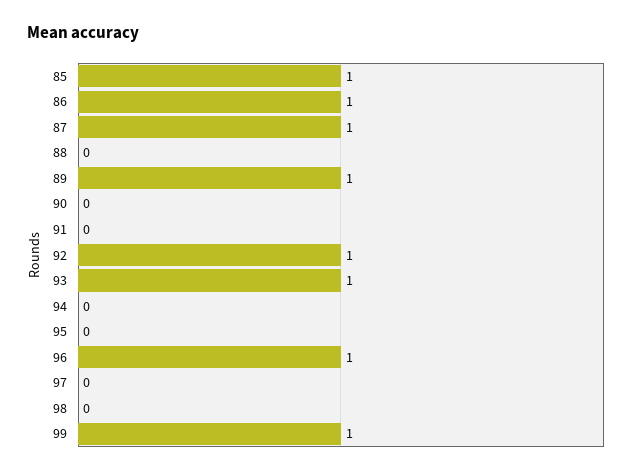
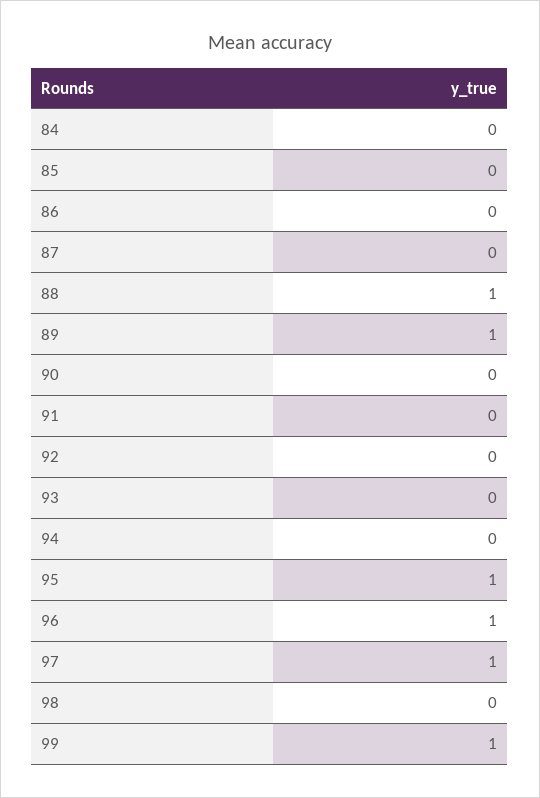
85: 1 -> 0
86: 1 -> 0
87: 1 -> 0
88: 0 -> 1
92: 1 -> 0
93: 1 -> 0
95: 0 -> 1
97: 0 -> 1
84: none -> 0

